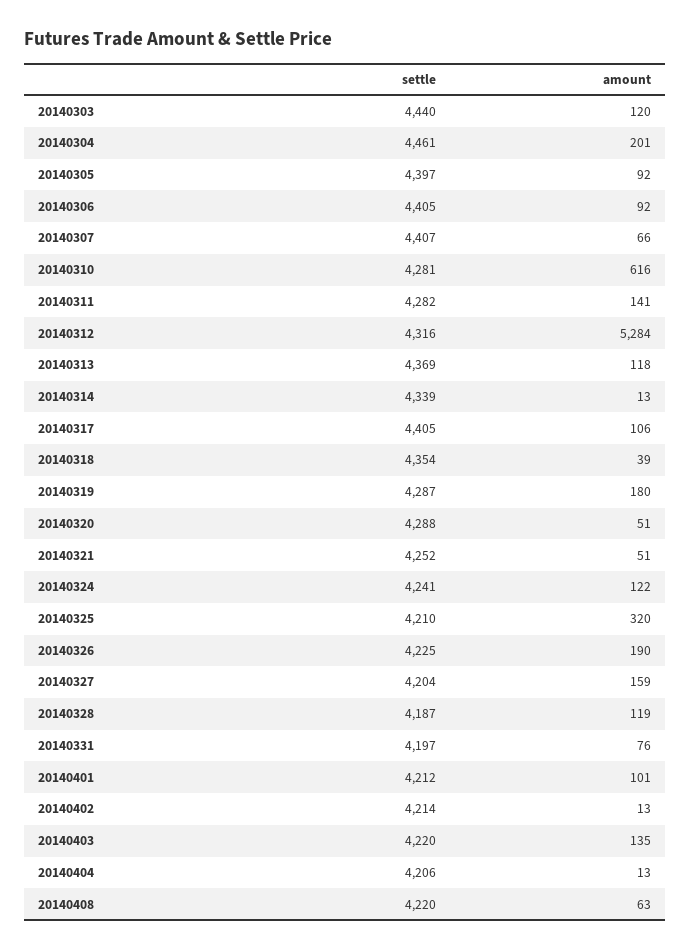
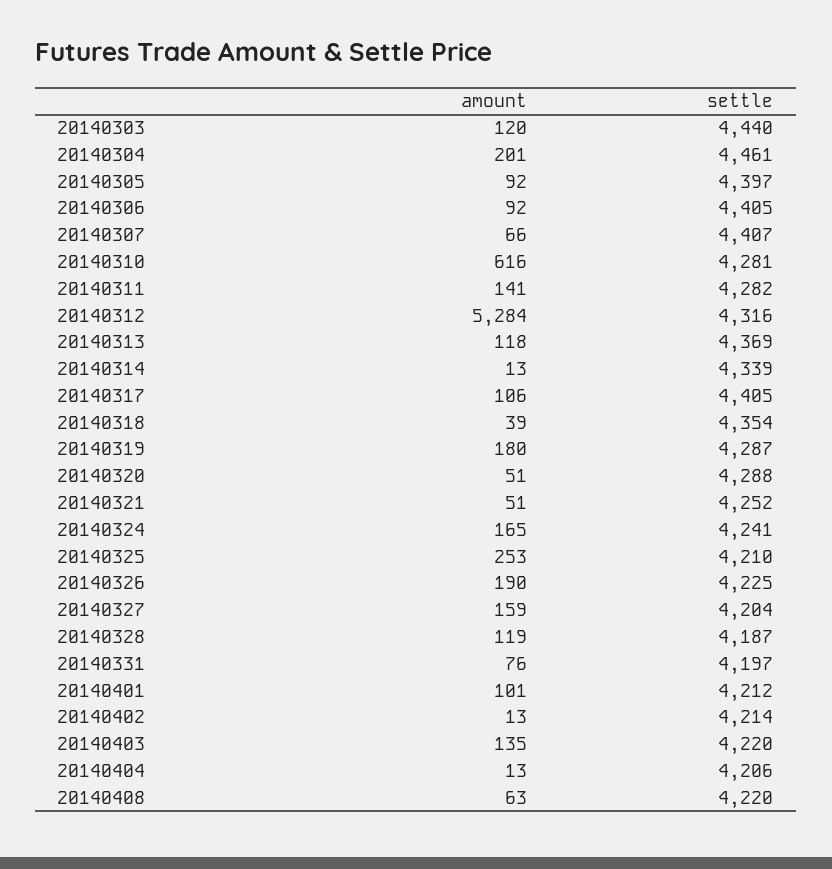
amount, 20140324: 122 -> 165
amount, 20140325: 320 -> 253

